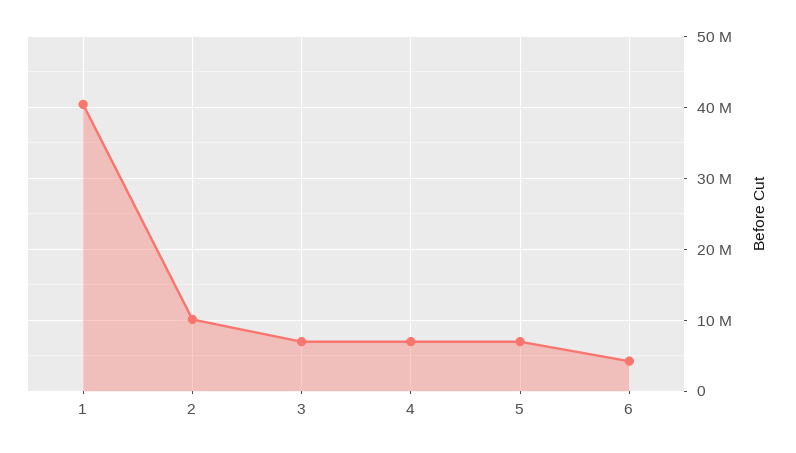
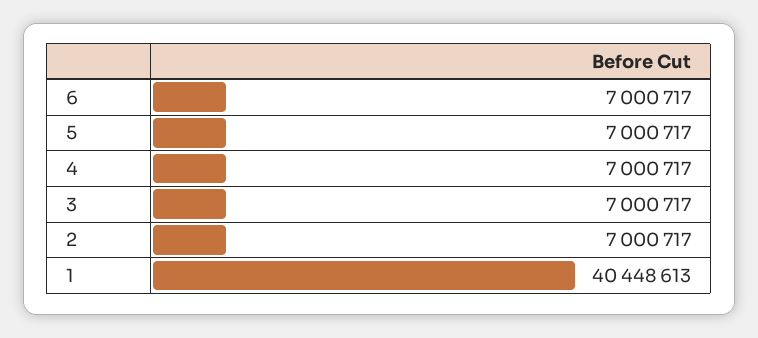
2: 10000000 -> 7000717
6: 4000000 -> 7000717

